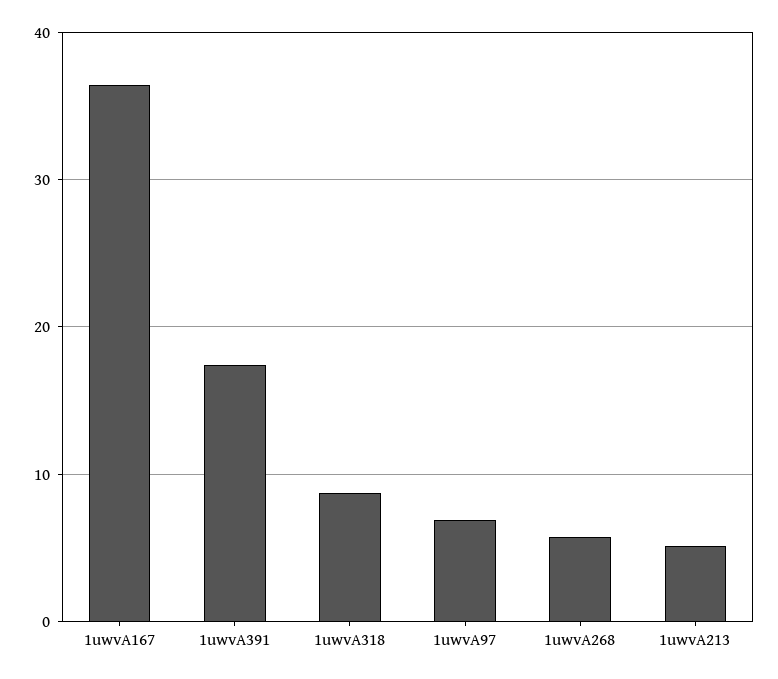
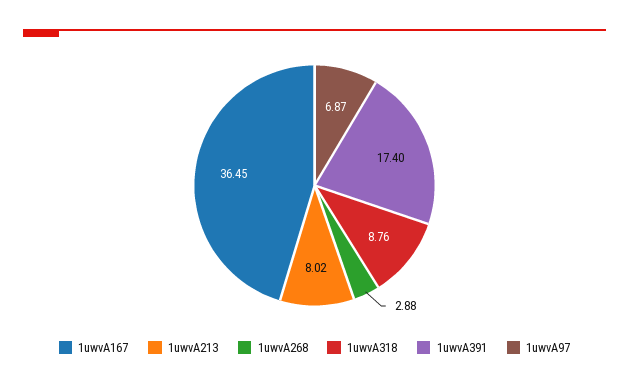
1uwvA268: 6 -> 2.88
1uwvA213: 5 -> 8.02

